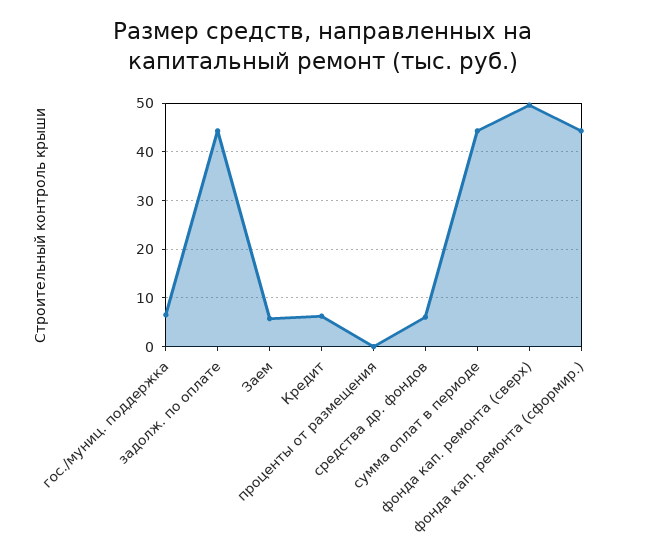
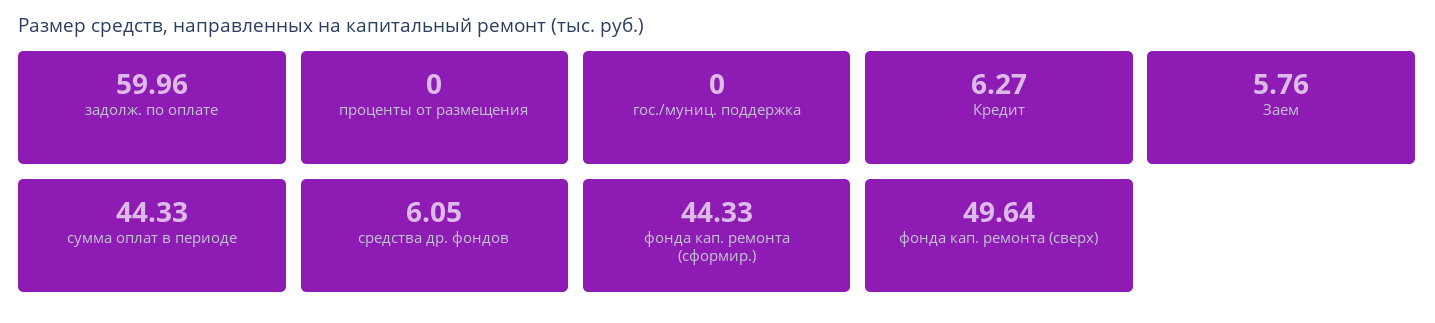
гос./муниц. поддержка: 6 -> 0
задолж. по оплате: 44 -> 59.96

